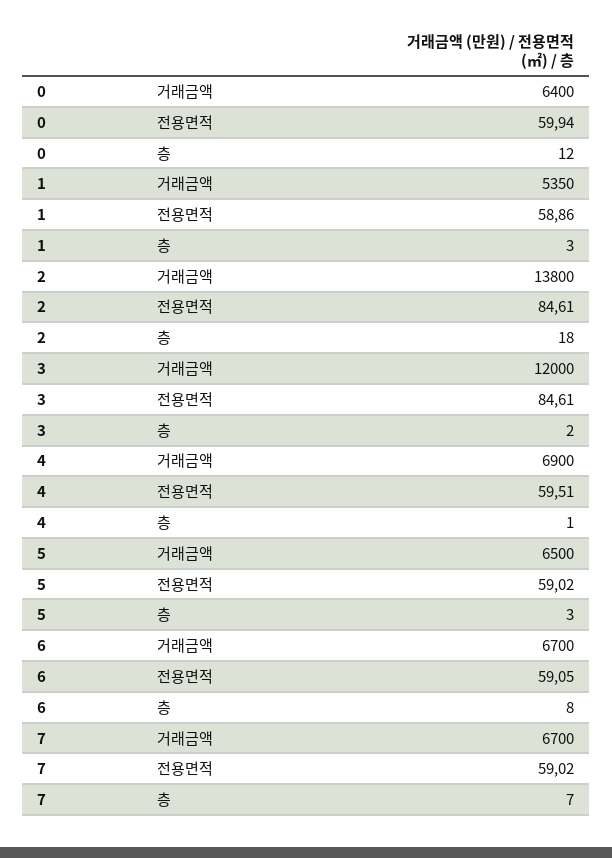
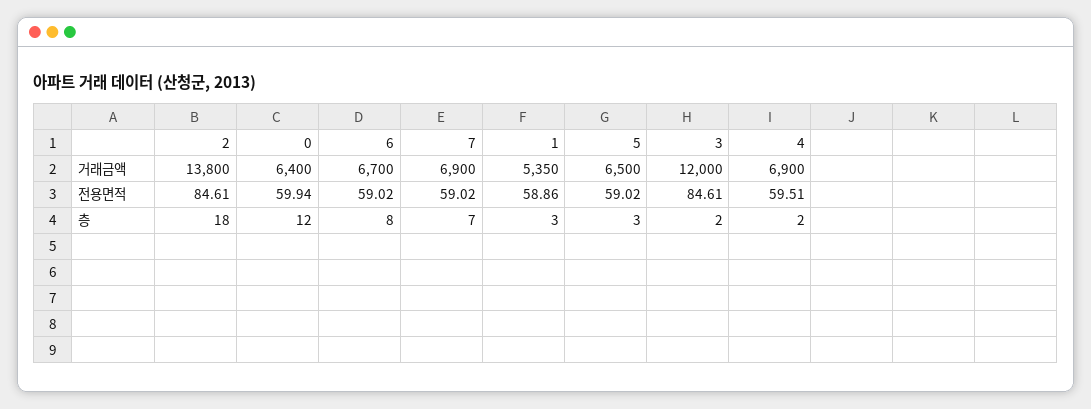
4, 층: 1 -> 2
6, 전용면적: 59.05 -> 59.02
7, 거래금액: 6700 -> 6900

